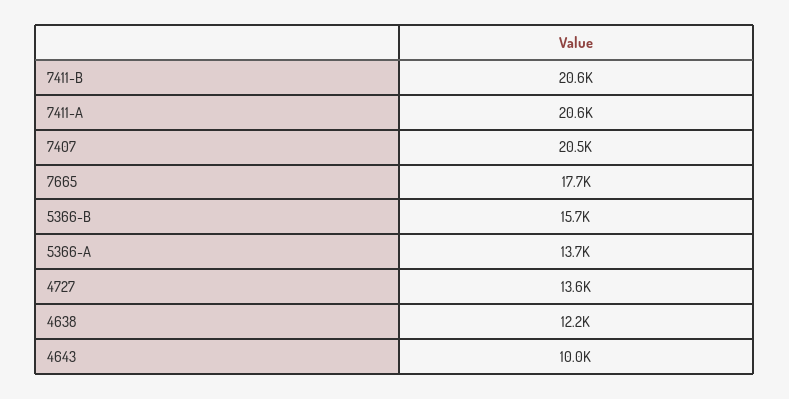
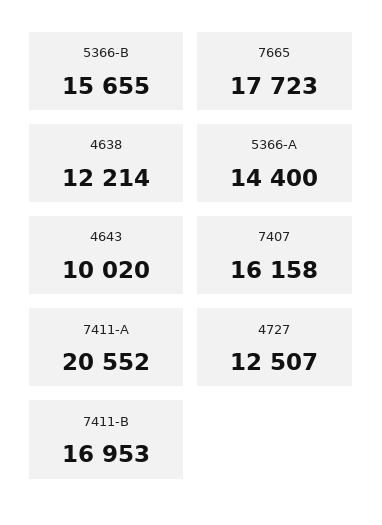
7411-B: 20600 -> 16953
7407: 20500 -> 16158
5366-A: 13700 -> 14400
4727: 13600 -> 12507

